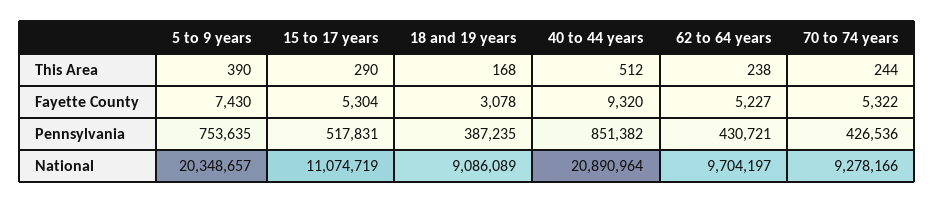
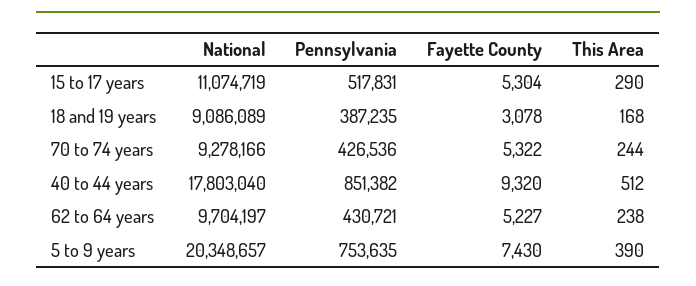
40 to 44 years, National: 20890964 -> 17803040

